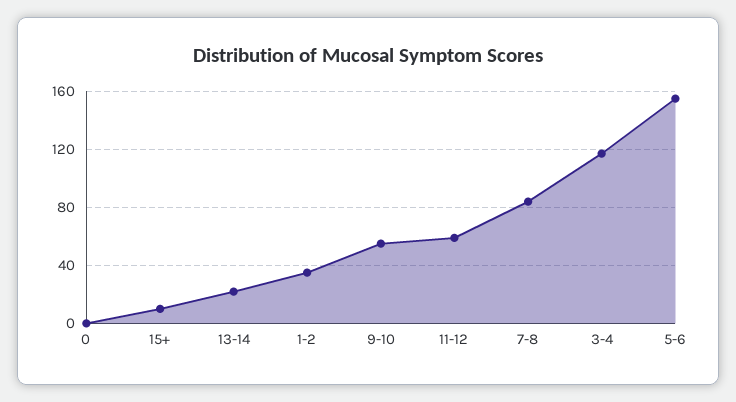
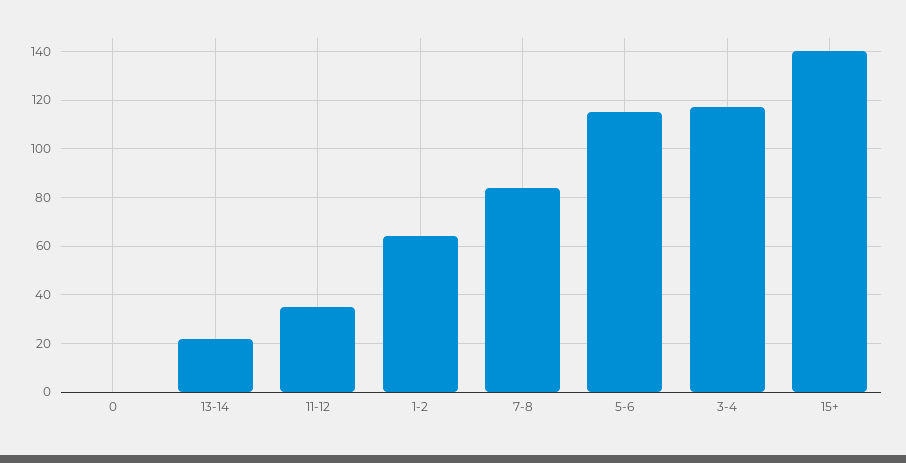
15+: 10 -> 140
1-2: 35 -> 65
9-10: 55 -> none
11-12: 60 -> 35
5-6: 155 -> 115

